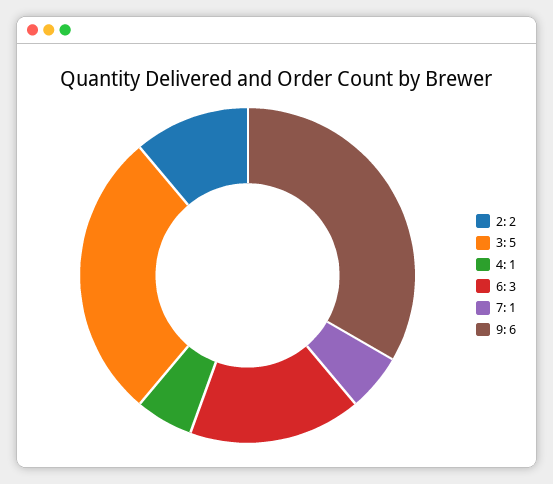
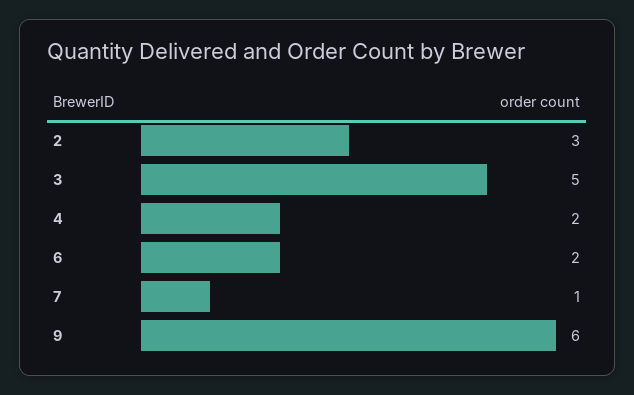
2: 2 -> 3
4: 1 -> 2
6: 3 -> 2

